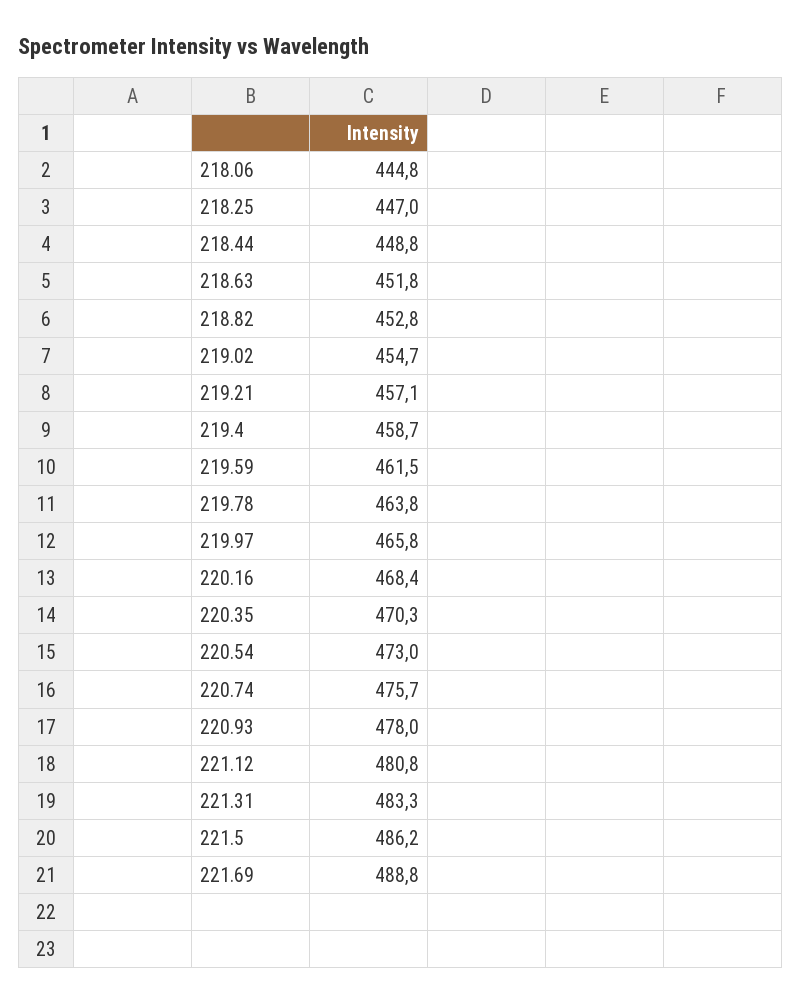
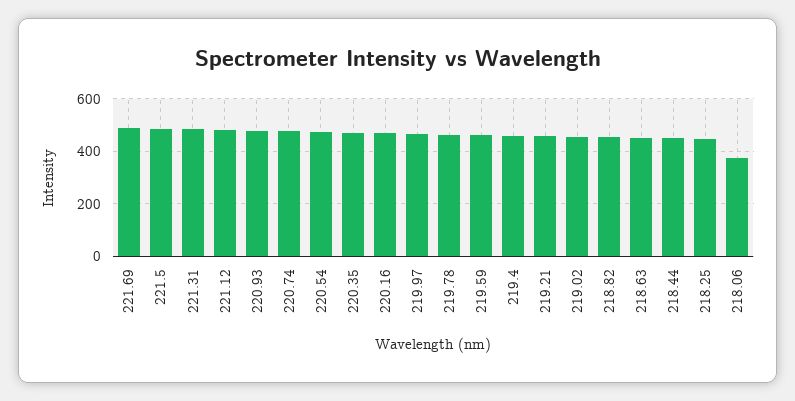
218.06: 444.8 -> 375

